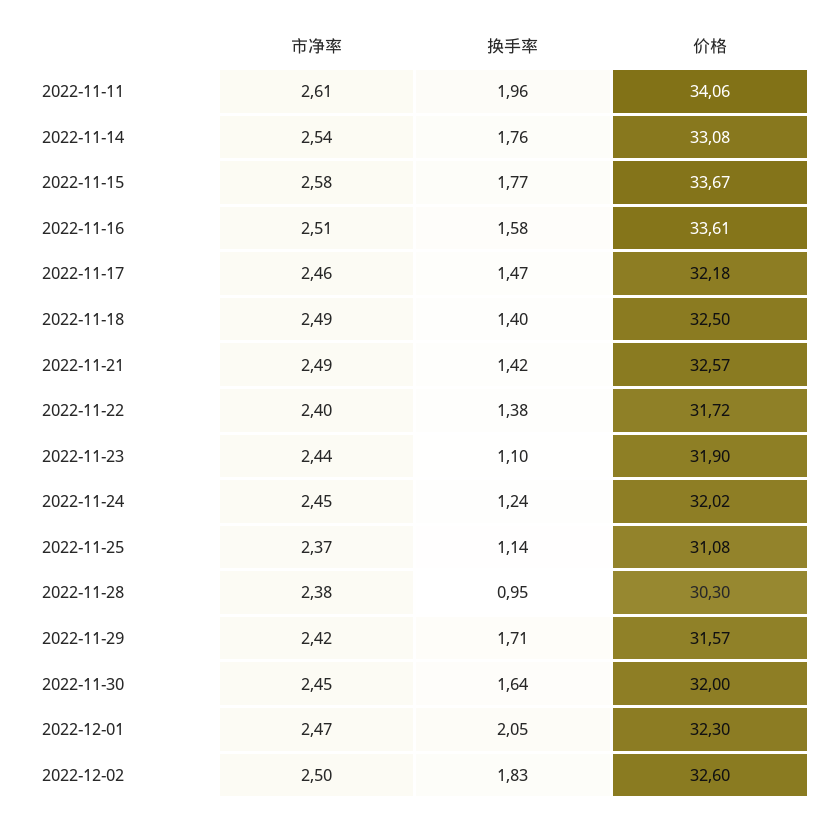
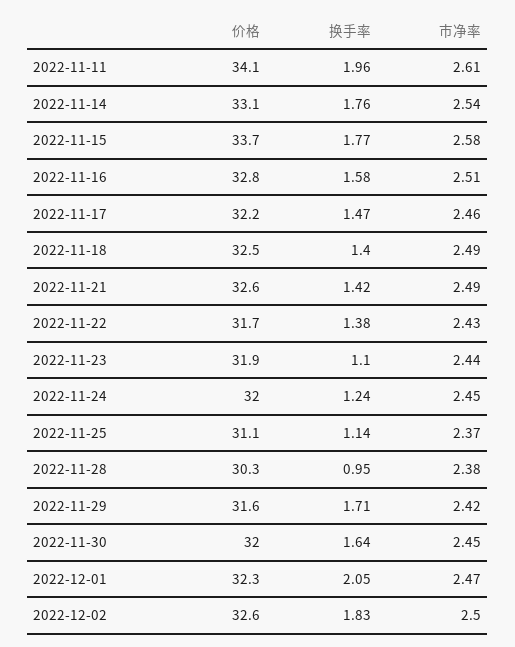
价格, 2022-11-16: 33.61 -> 32.8
市净率, 2022-11-22: 2.4 -> 2.43

